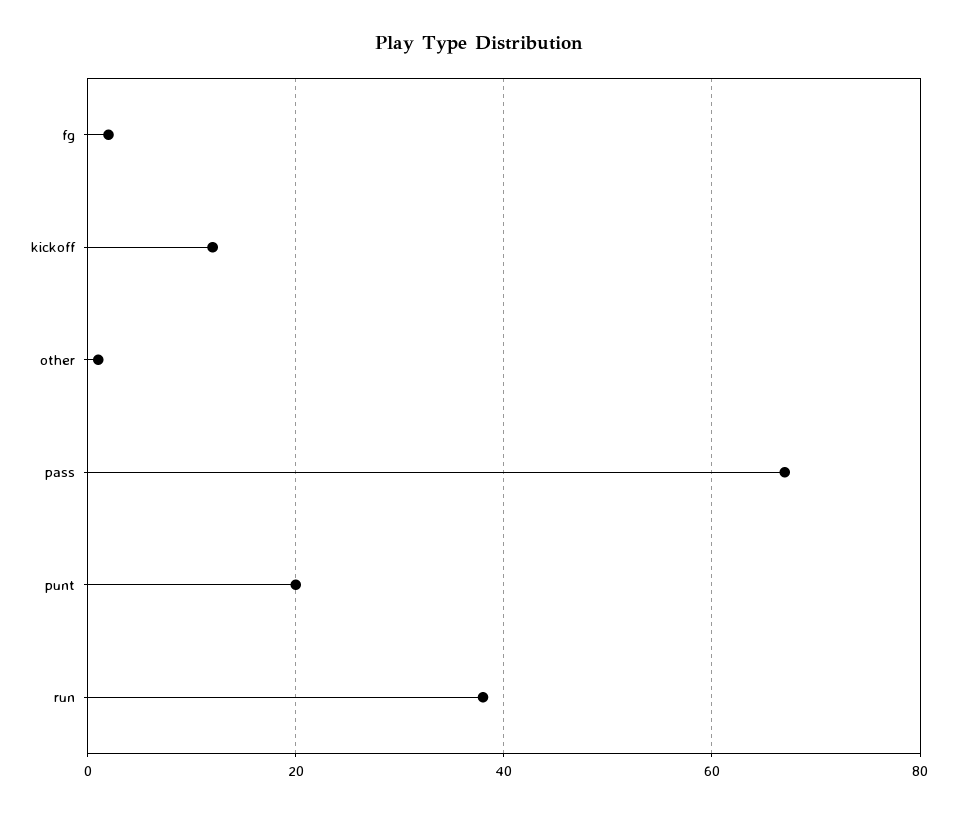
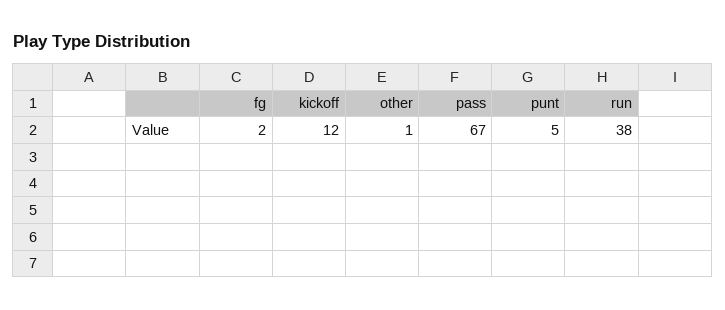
punt: 20 -> 5

